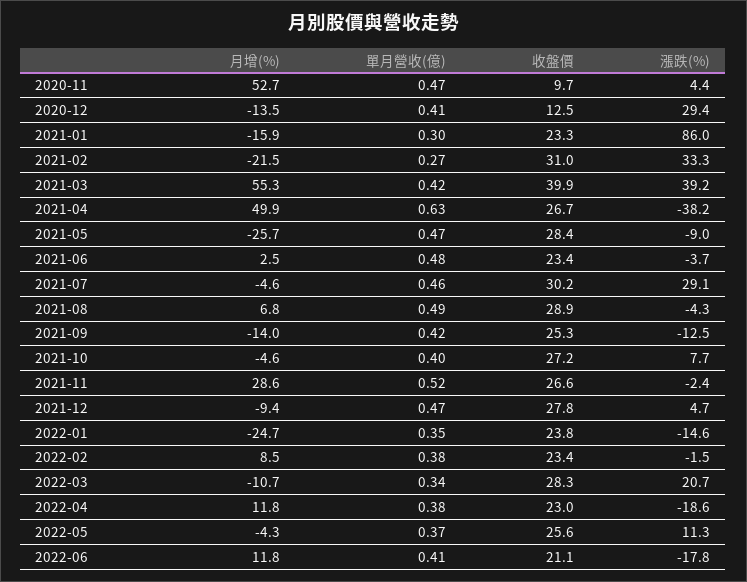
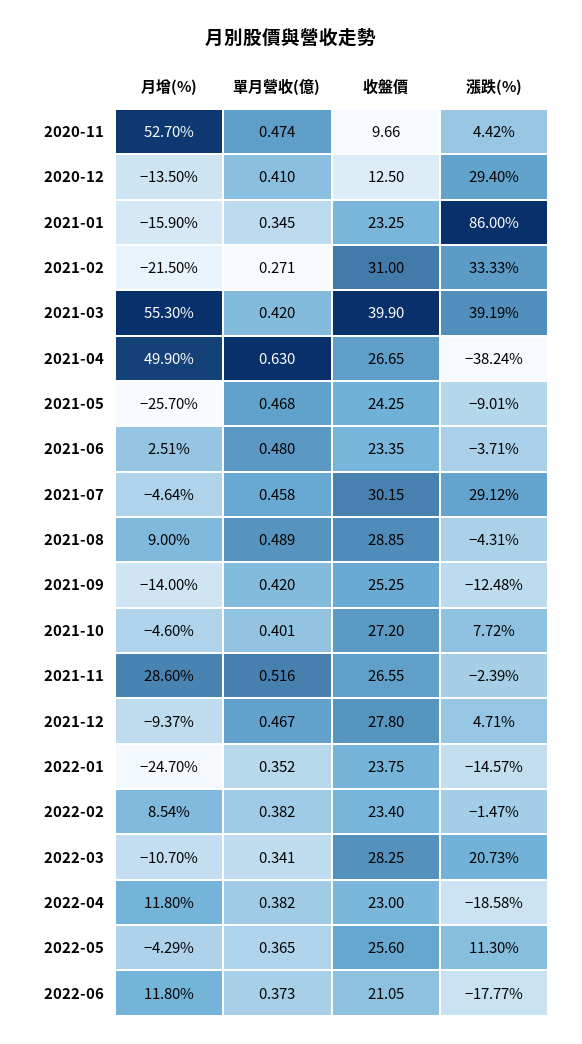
單月營收(億), 2021-01: 0.3 -> 0.345
收盤價, 2021-05: 28.4 -> 24.25
月增(%), 2021-08: 6.8 -> 9
單月營收(億), 2022-06: 0.41 -> 0.373

